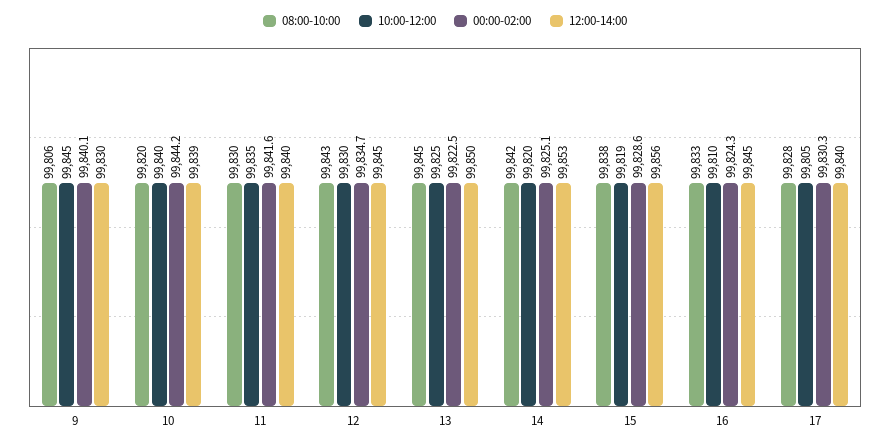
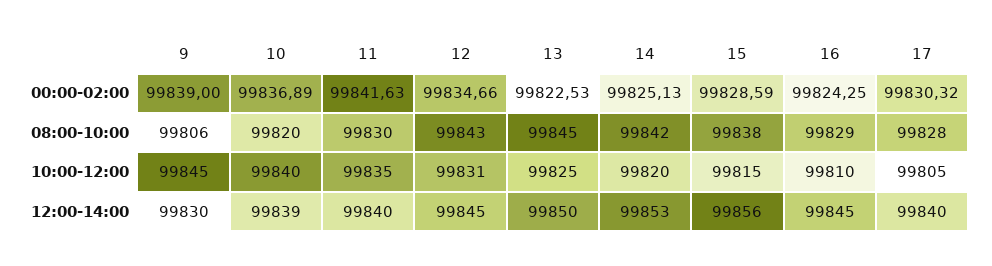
00:00-02:00, 9: 99840.1 -> 99839
00:00-02:00, 10: 99844.2 -> 99836.89
10:00-12:00, 12: 99830 -> 99831
10:00-12:00, 15: 99819 -> 99815
08:00-10:00, 16: 99833 -> 99829

